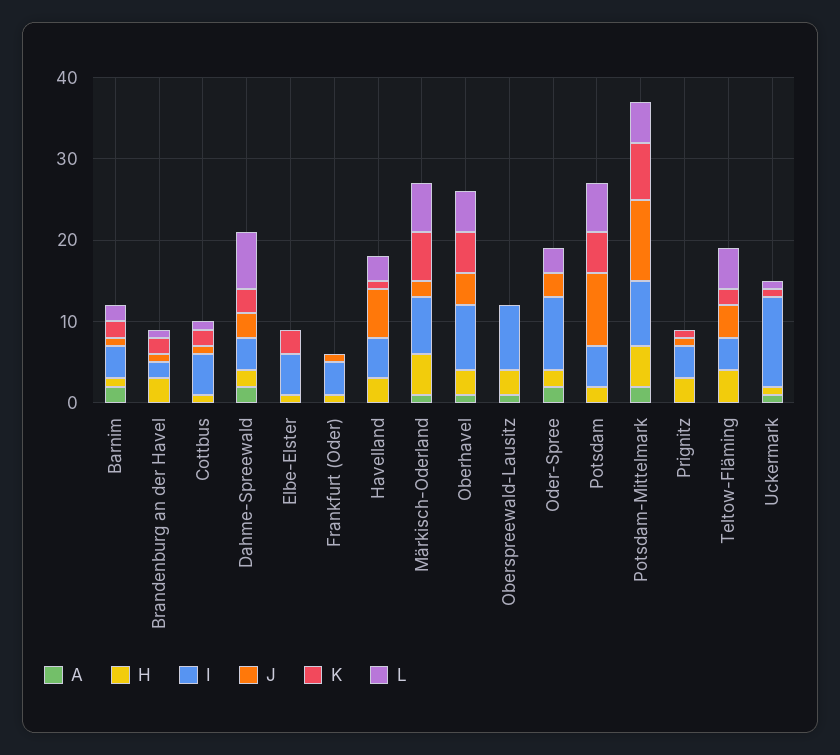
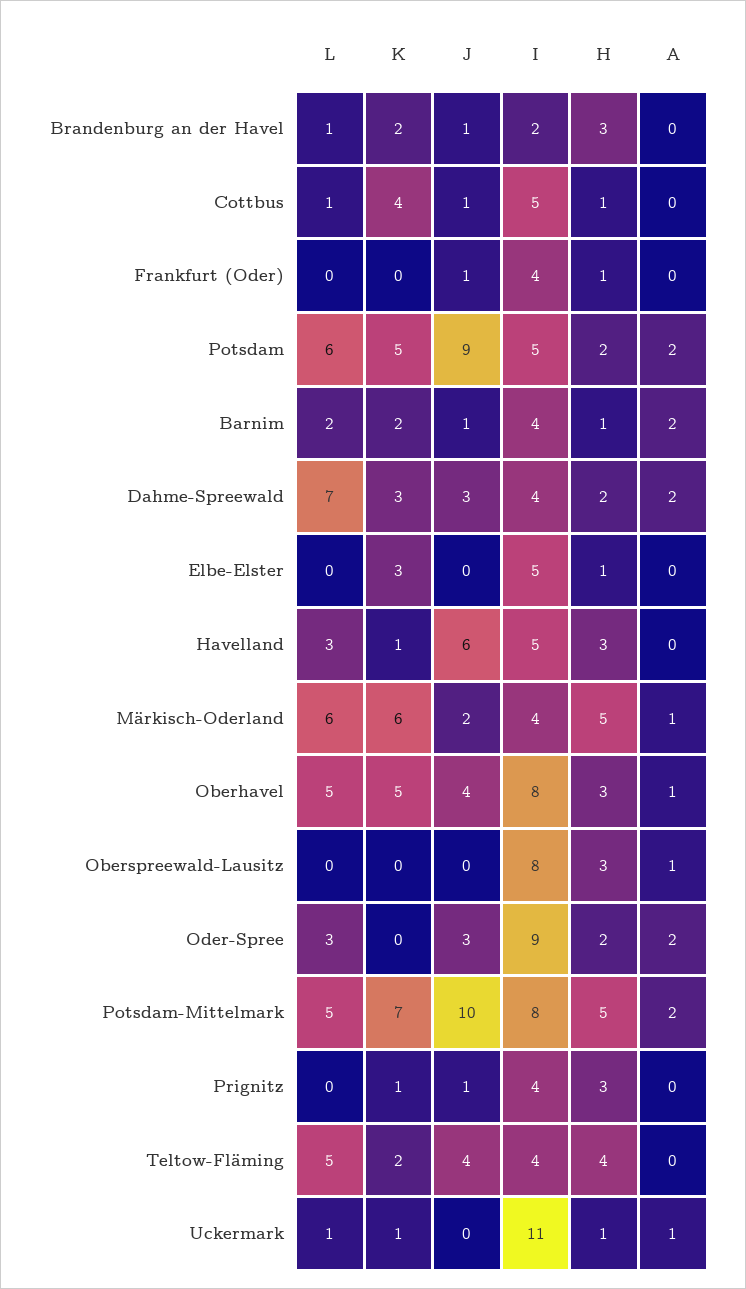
K, Cottbus: 2 -> 4
I, Märkisch-Oderland: 7 -> 4
A, Potsdam: 0 -> 2

